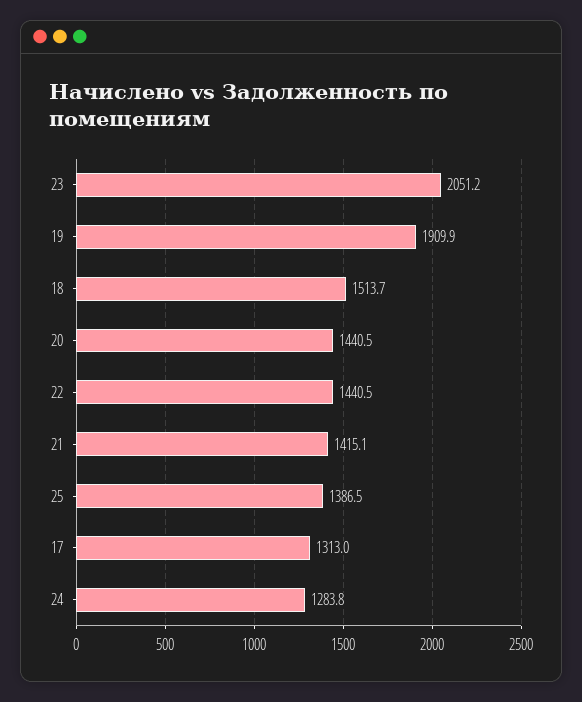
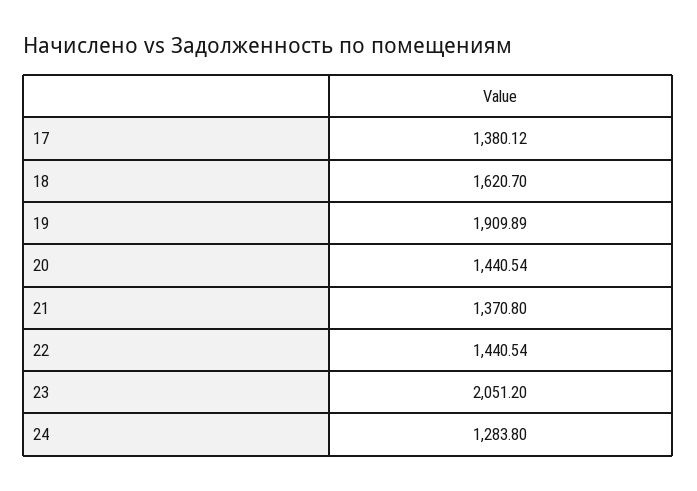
18: 1513.7 -> 1620.7
21: 1415.1 -> 1370.8
25: 1386.5 -> none
17: 1313 -> 1380.12

